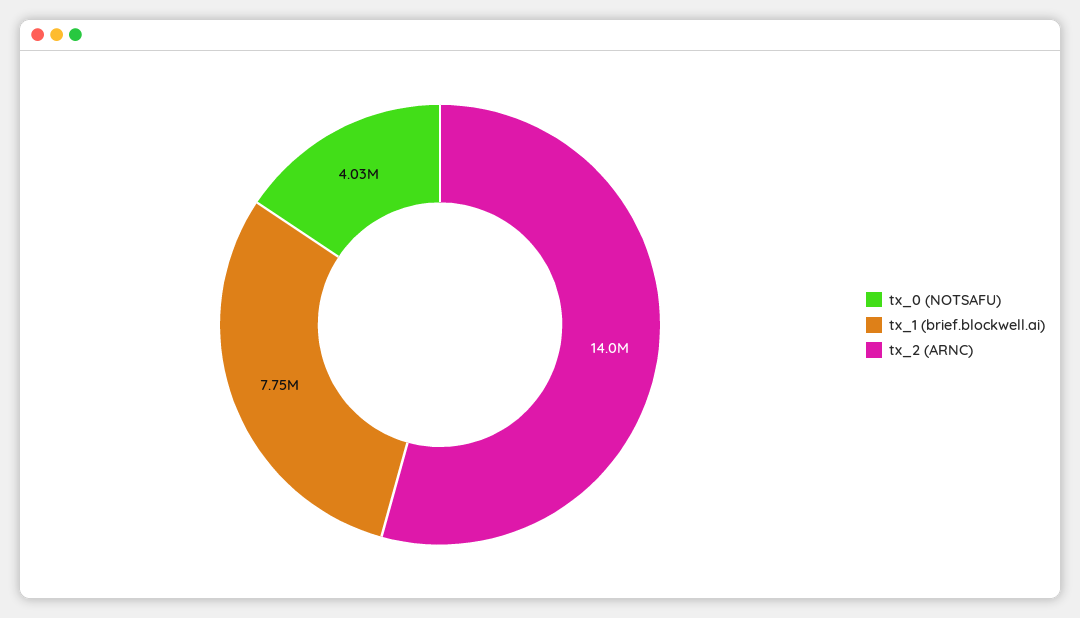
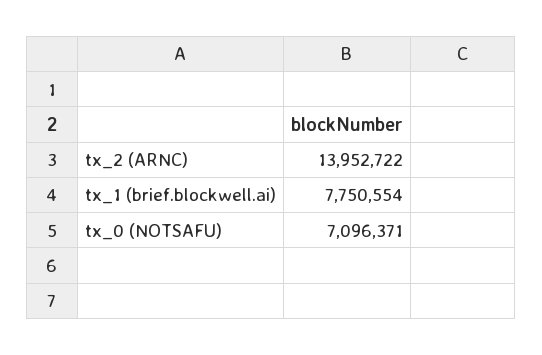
tx_0 (NOTSAFU): 4030000 -> 7096371

